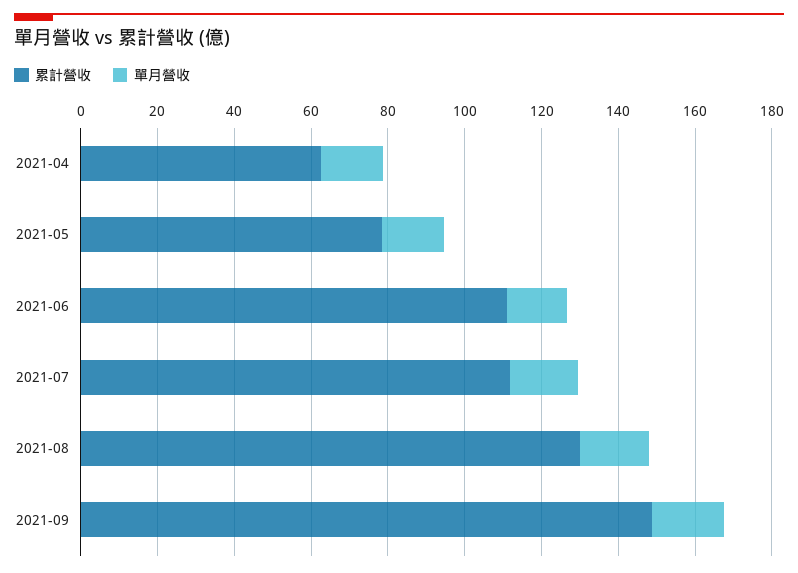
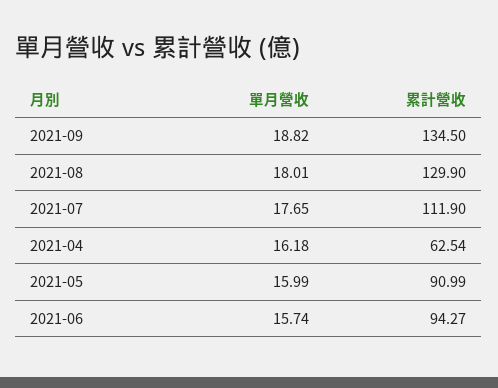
累計營收, 2021-05: 80 -> 90.99
累計營收, 2021-06: 110 -> 94.27
累計營收, 2021-09: 150 -> 134.5

